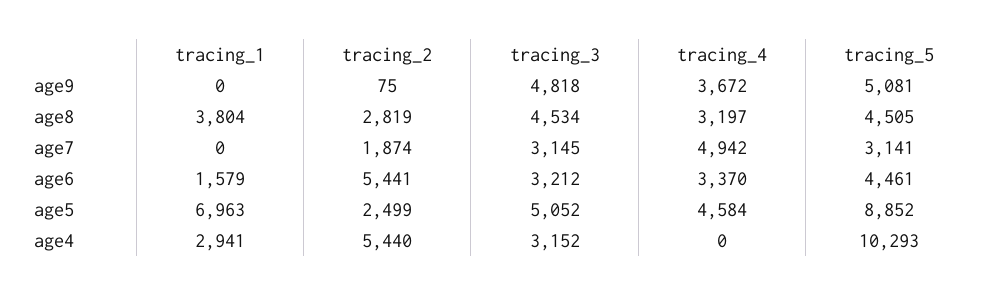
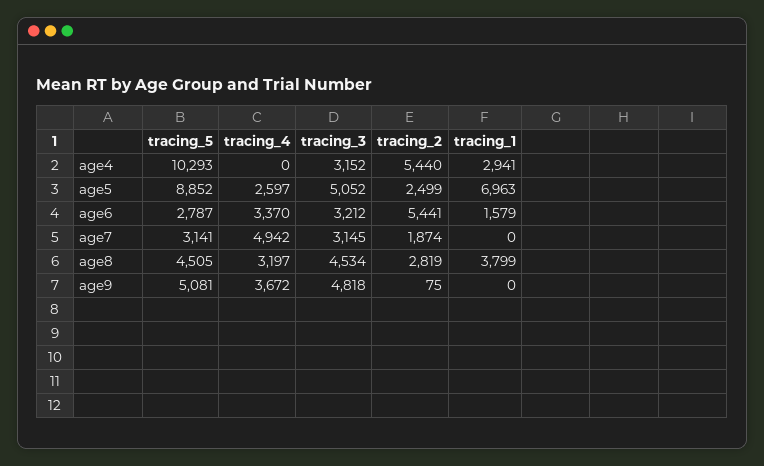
tracing_1, age8: 3804 -> 3799
tracing_5, age6: 4461 -> 2787
tracing_4, age5: 4584 -> 2597

